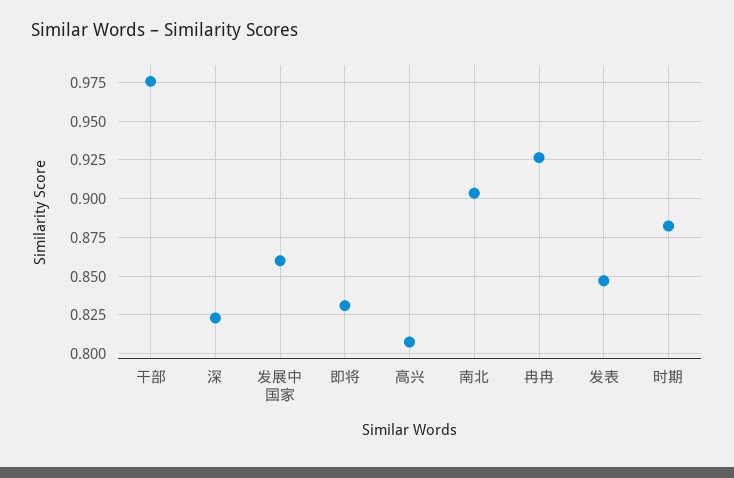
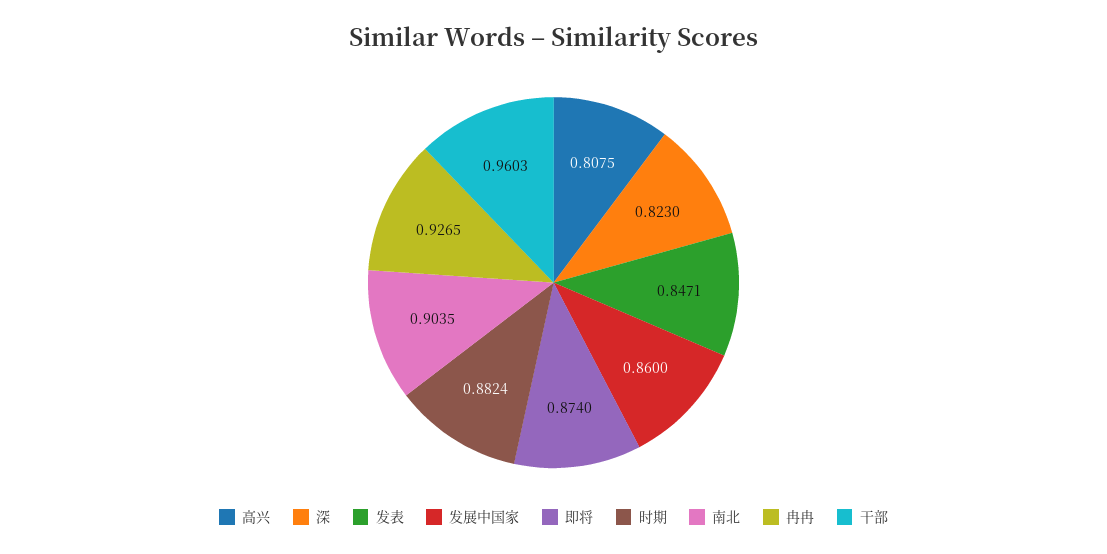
干部: 0.975 -> 0.9603
即将: 0.83 -> 0.874

